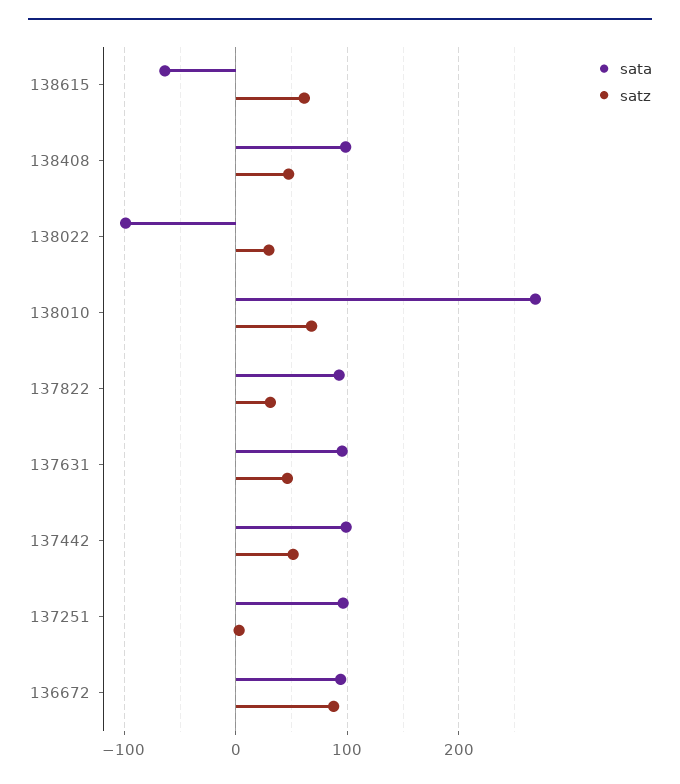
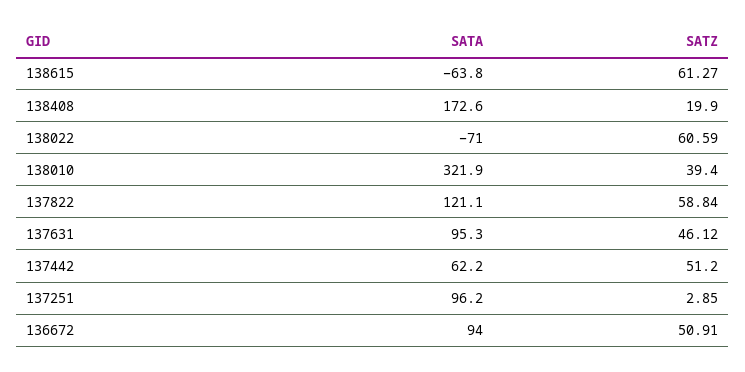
sata, 138408: 100 -> 172.6
satz, 138408: 50 -> 19.9
sata, 138022: -100 -> -71
satz, 138022: 30 -> 60.59
sata, 138010: 270 -> 321.9
satz, 138010: 70 -> 39.4
sata, 137822: 90 -> 121.1
satz, 137822: 30 -> 58.84
sata, 137442: 100 -> 62.2
satz, 136672: 90 -> 50.91

